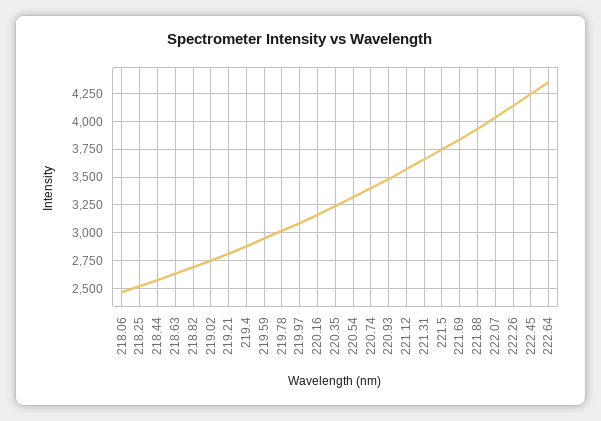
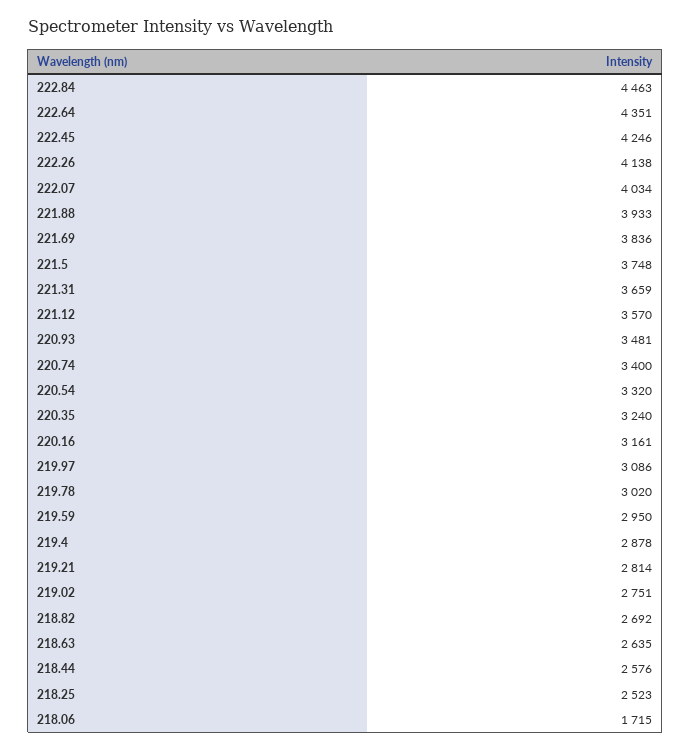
218.06: 2500 -> 1715
222.84: none -> 4463

